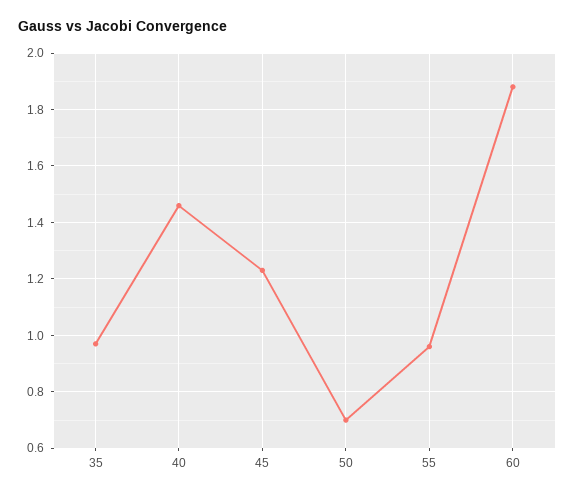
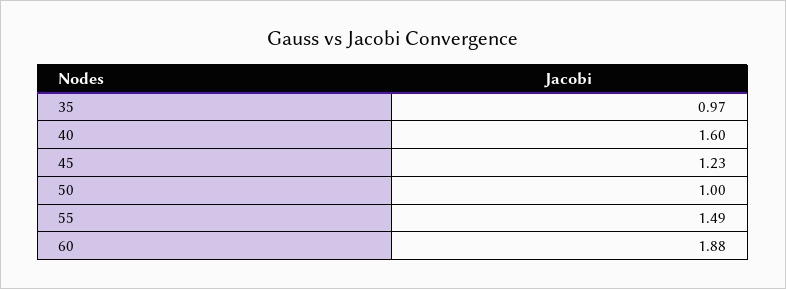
40: 1.45 -> 1.6
50: 0.7 -> 1
55: 0.95 -> 1.49

